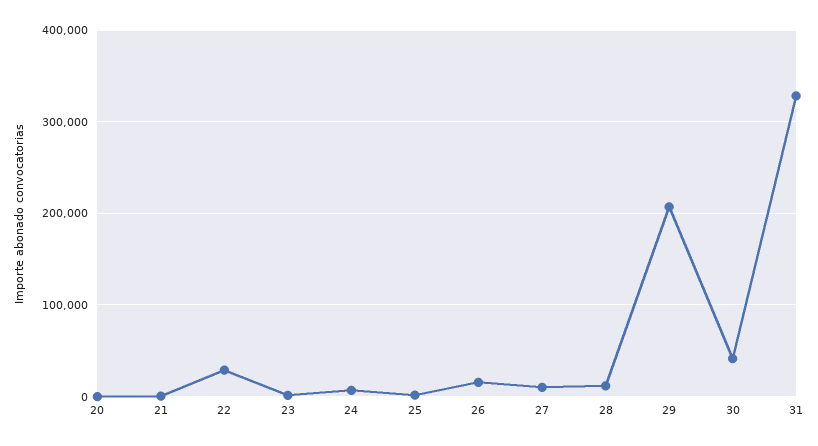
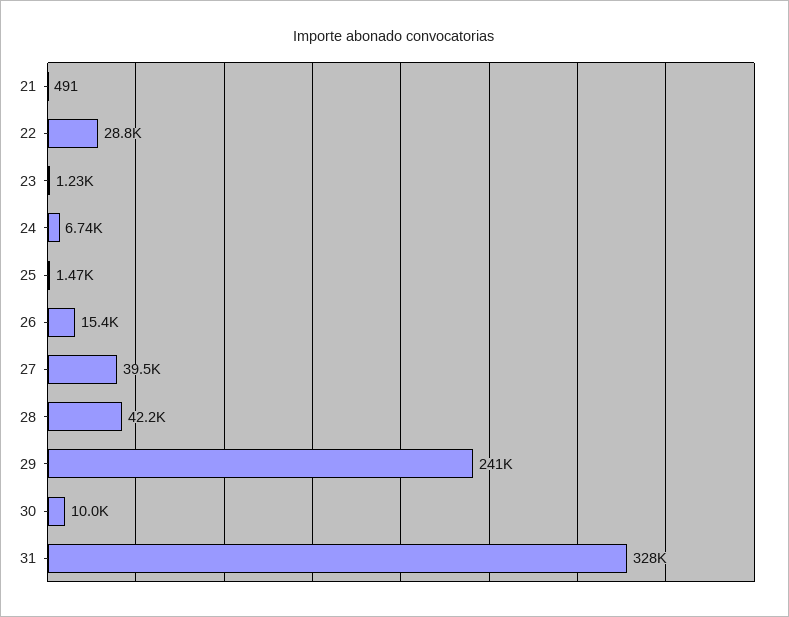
20: 0 -> none
27: 10000 -> 39500
28: 10000 -> 42200
29: 210000 -> 241000
30: 40000 -> 10000

